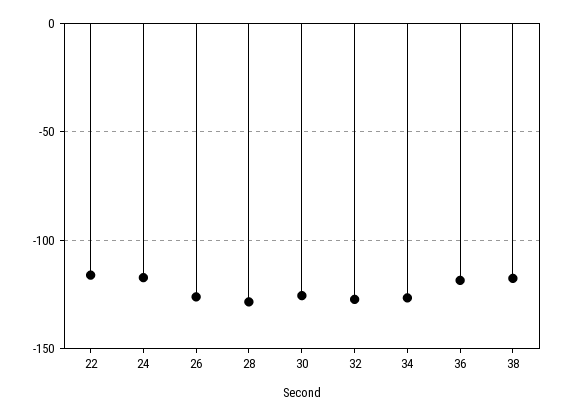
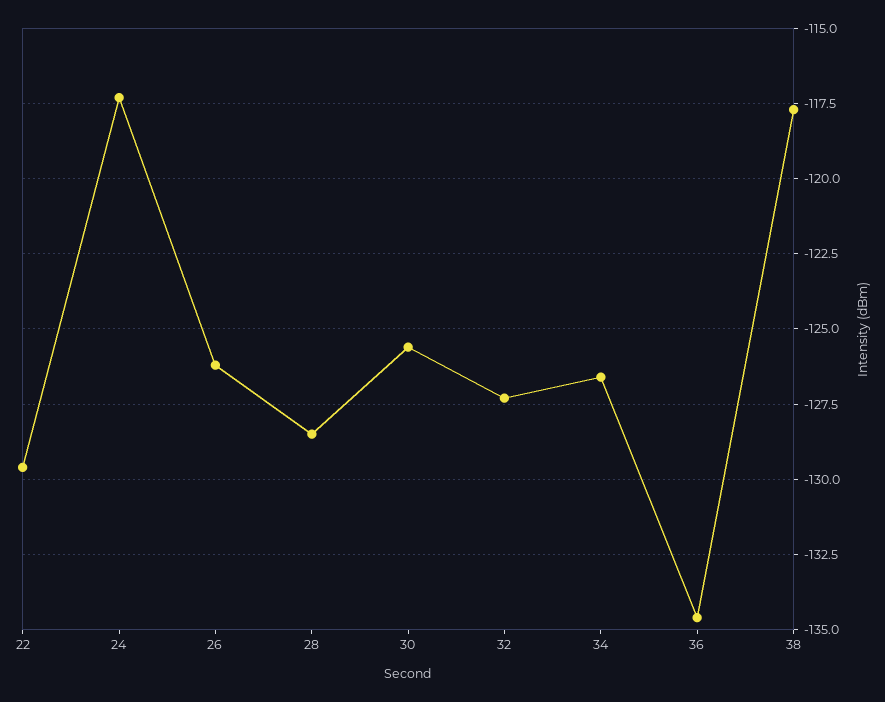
22: -115 -> -129.5
36: -120 -> -134.5

